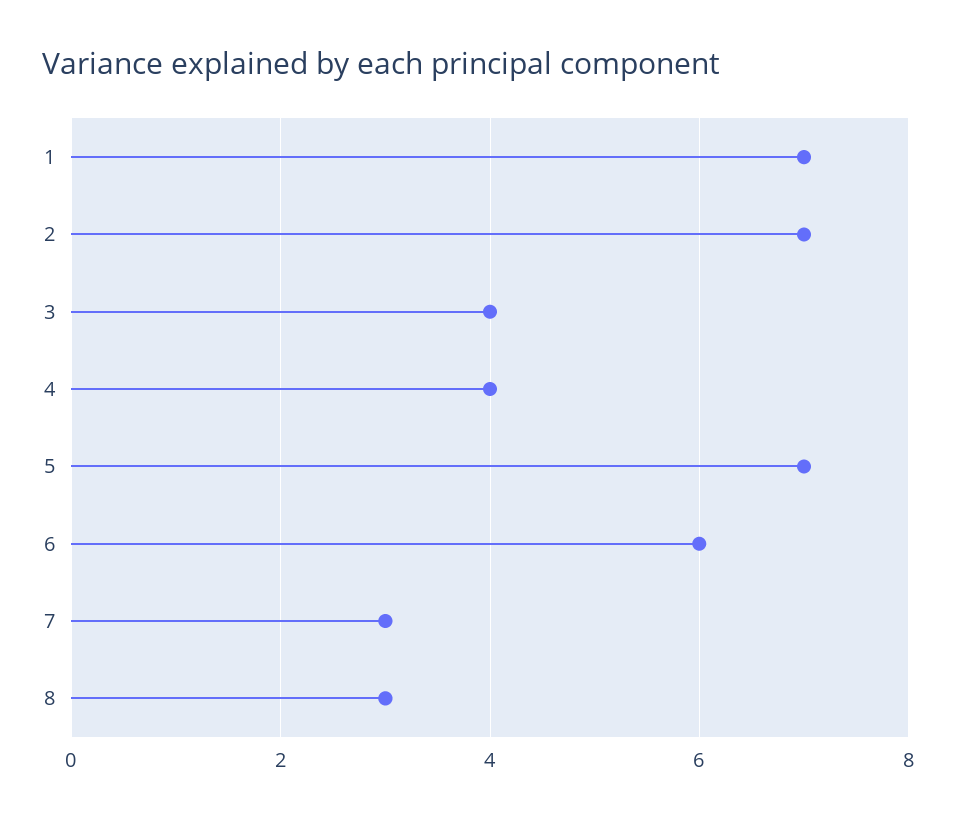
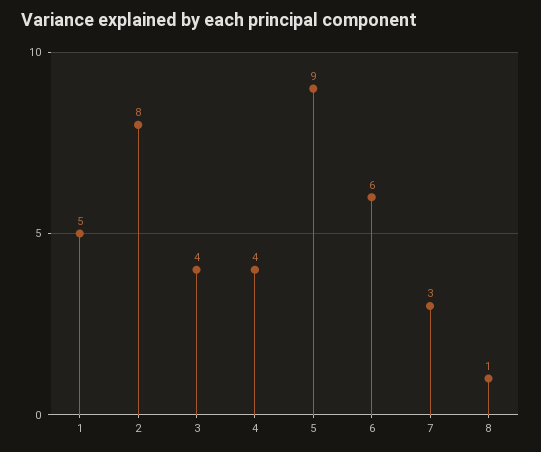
1: 7 -> 5
2: 7 -> 8
5: 7 -> 9
8: 3 -> 1

